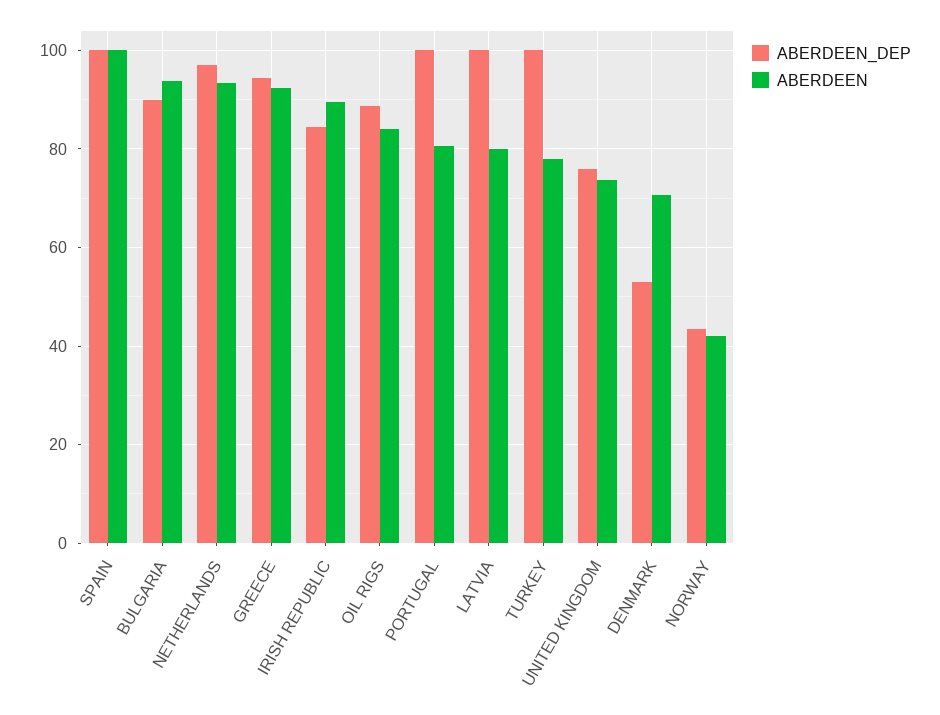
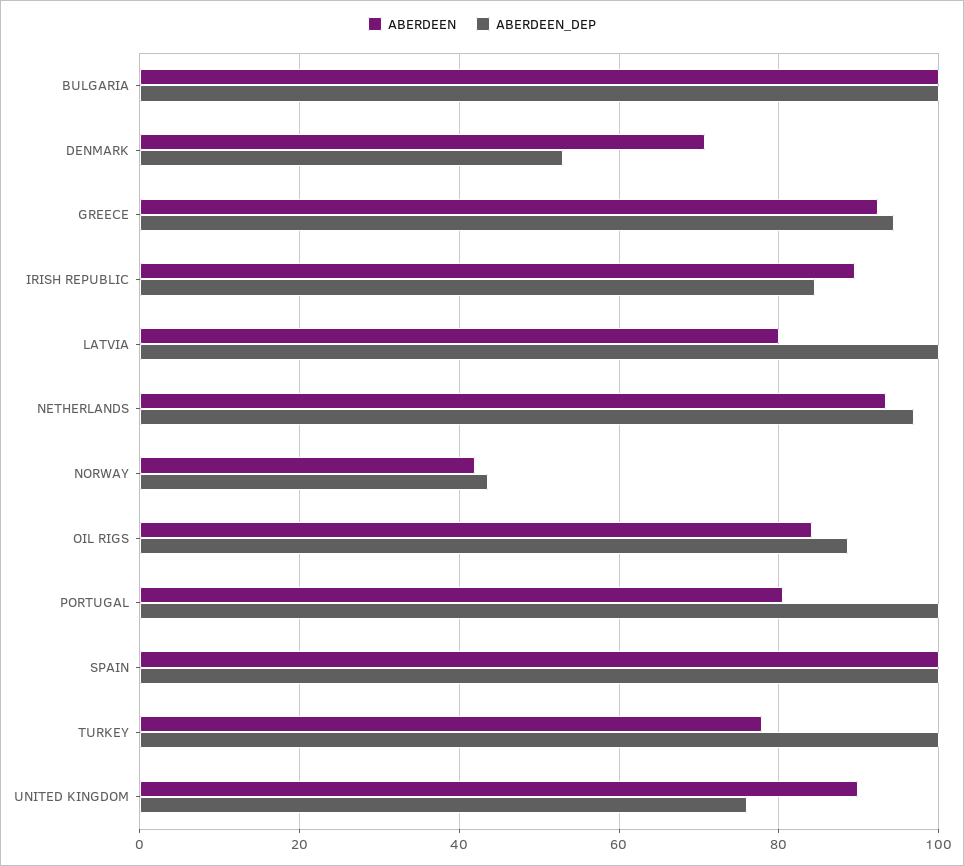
ABERDEEN_DEP, BULGARIA: 90 -> 100
ABERDEEN, BULGARIA: 94 -> 100
ABERDEEN, UNITED KINGDOM: 74 -> 90

